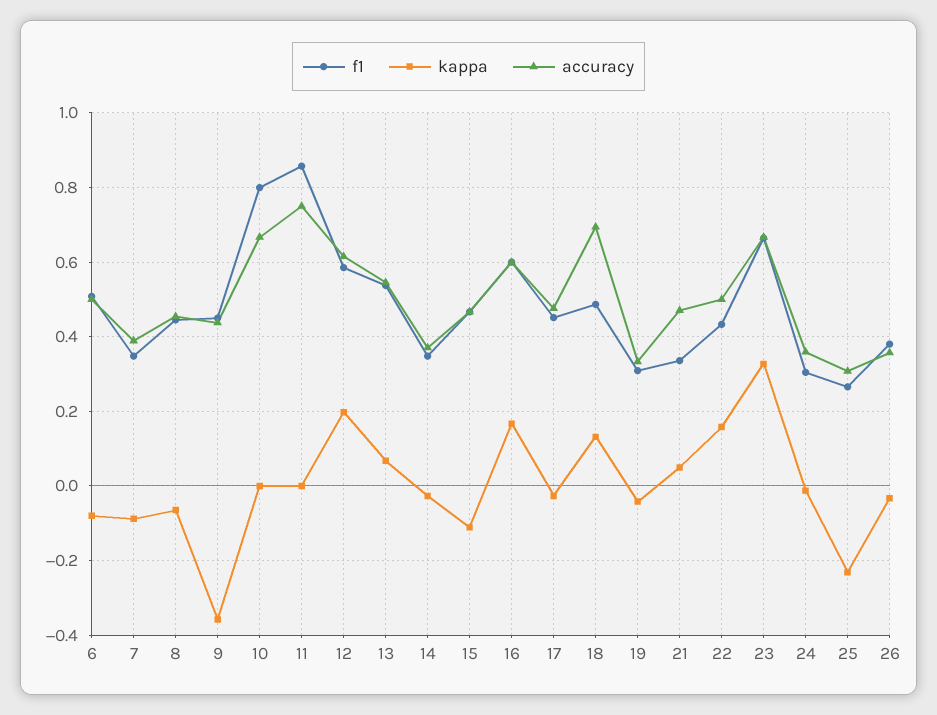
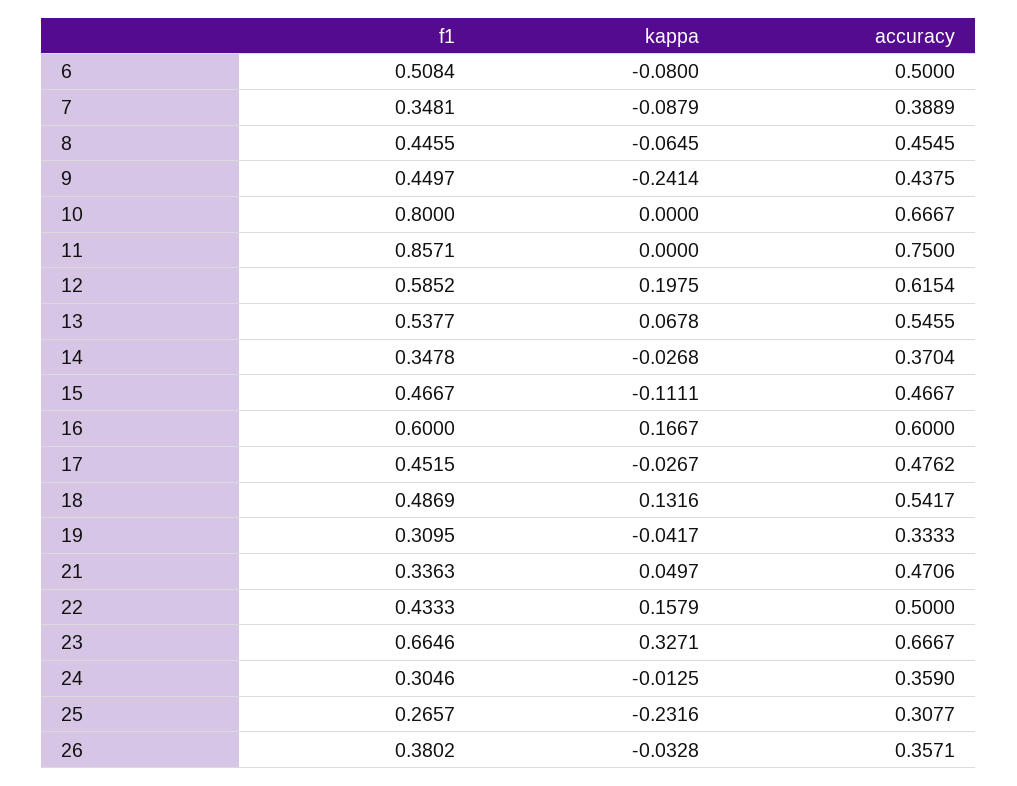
kappa, 9: -0.36 -> -0.2414
accuracy, 18: 0.7 -> 0.5417

